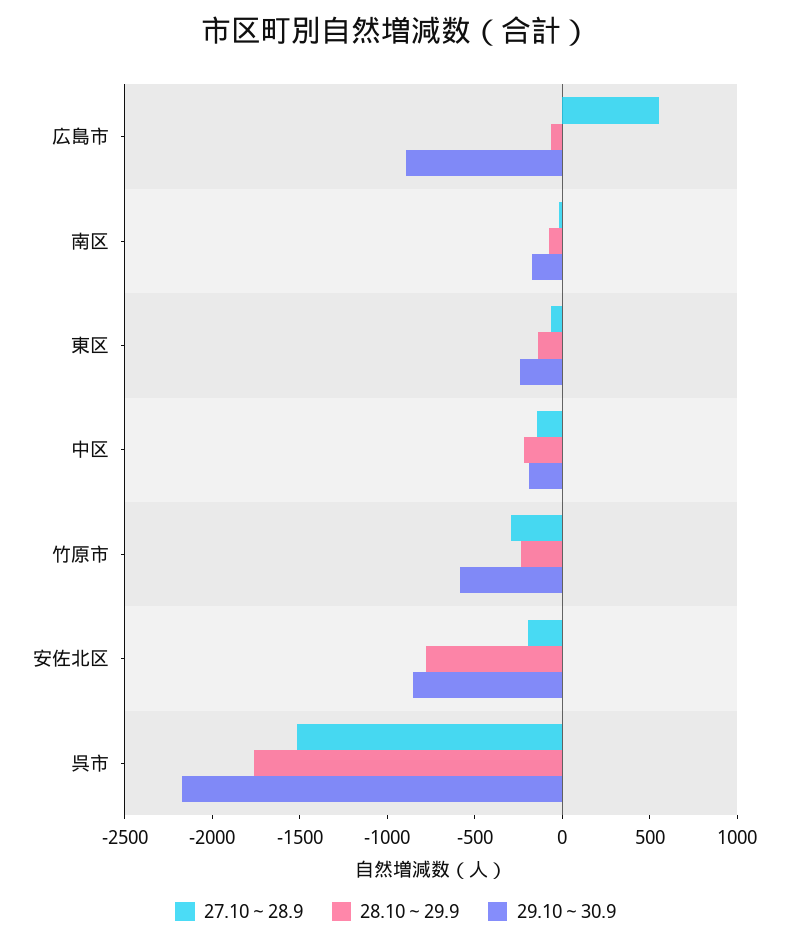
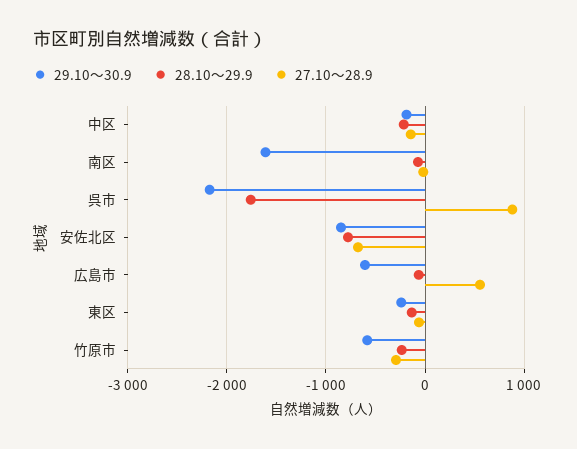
29.10～30.9, 広島市: -900 -> -600
29.10～30.9, 南区: -200 -> -1600
27.10～28.9, 安佐北区: -200 -> -700
27.10～28.9, 呉市: -1500 -> 900

